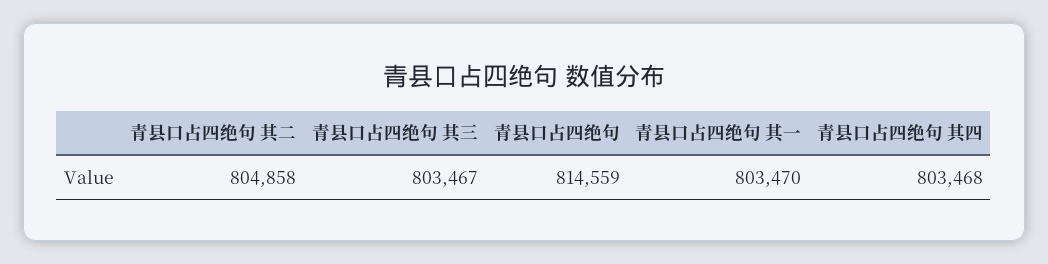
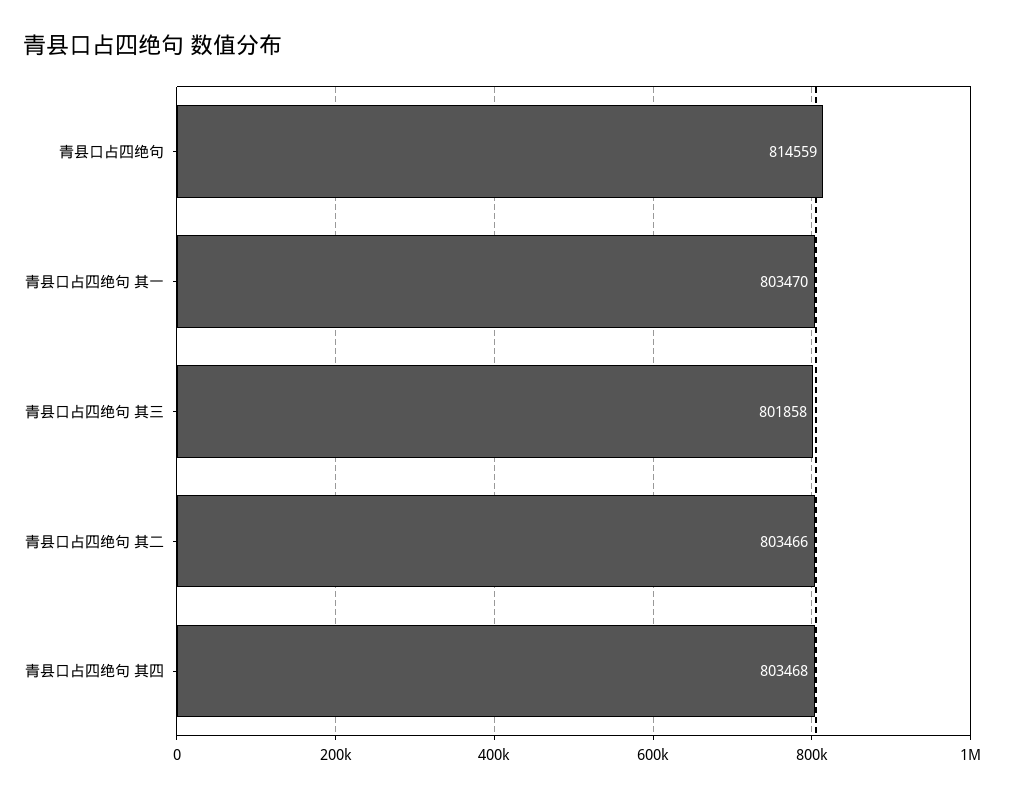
青县口占四绝句 其二: 804858 -> 803466
青县口占四绝句 其三: 803467 -> 801858

